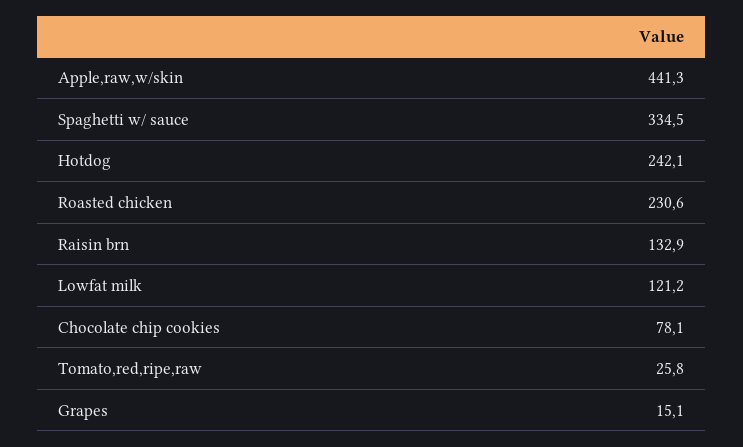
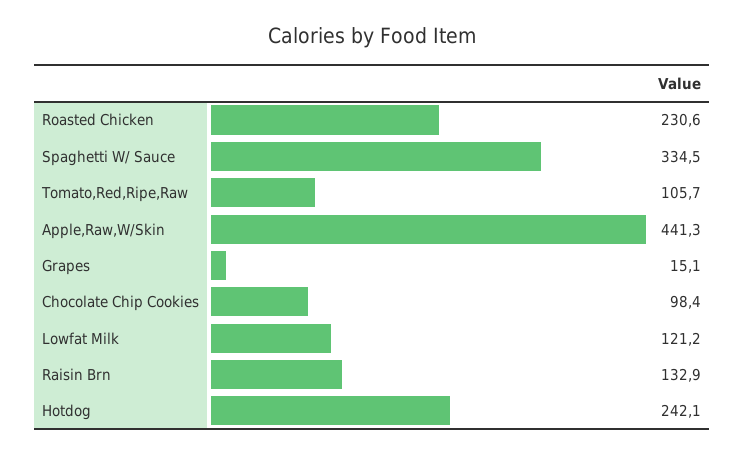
Chocolate chip cookies: 78.1 -> 98.4
Tomato,red,ripe,raw: 25.8 -> 105.7

